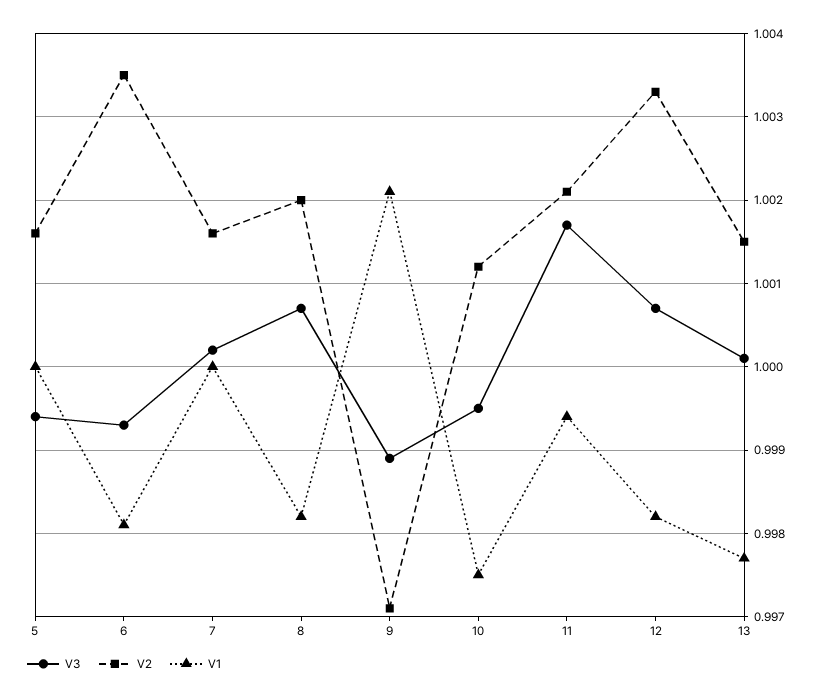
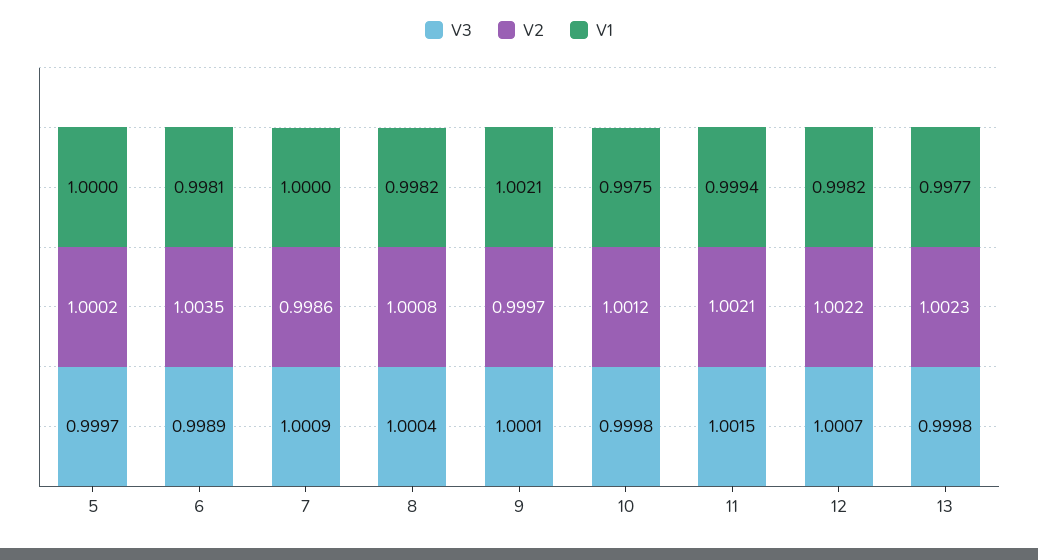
V3, 5: 0.9994 -> 0.9997
V2, 5: 1.0016 -> 1.0002
V3, 6: 0.9993 -> 0.9989
V3, 7: 1.0002 -> 1.0009
V2, 7: 1.0016 -> 0.9986
V3, 8: 1.0007 -> 1.0004
V2, 8: 1.002 -> 1.0008
V3, 9: 0.9989 -> 1.0001
V2, 9: 0.9971 -> 0.9997
V3, 10: 0.9995 -> 0.9998
V3, 11: 1.0017 -> 1.0015
V2, 12: 1.0033 -> 1.0022
V3, 13: 1.0001 -> 0.9998
V2, 13: 1.0015 -> 1.0023

